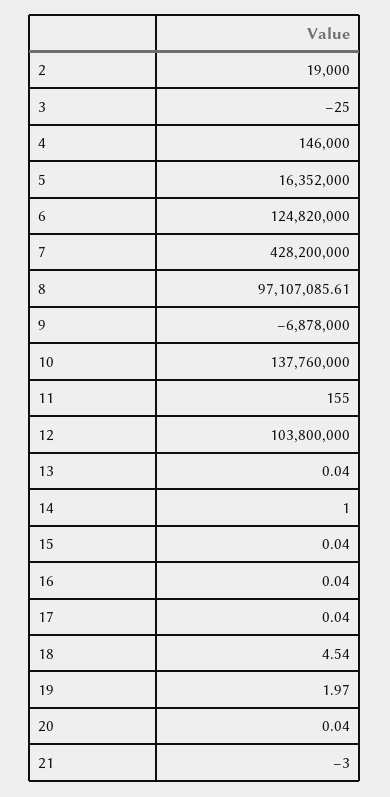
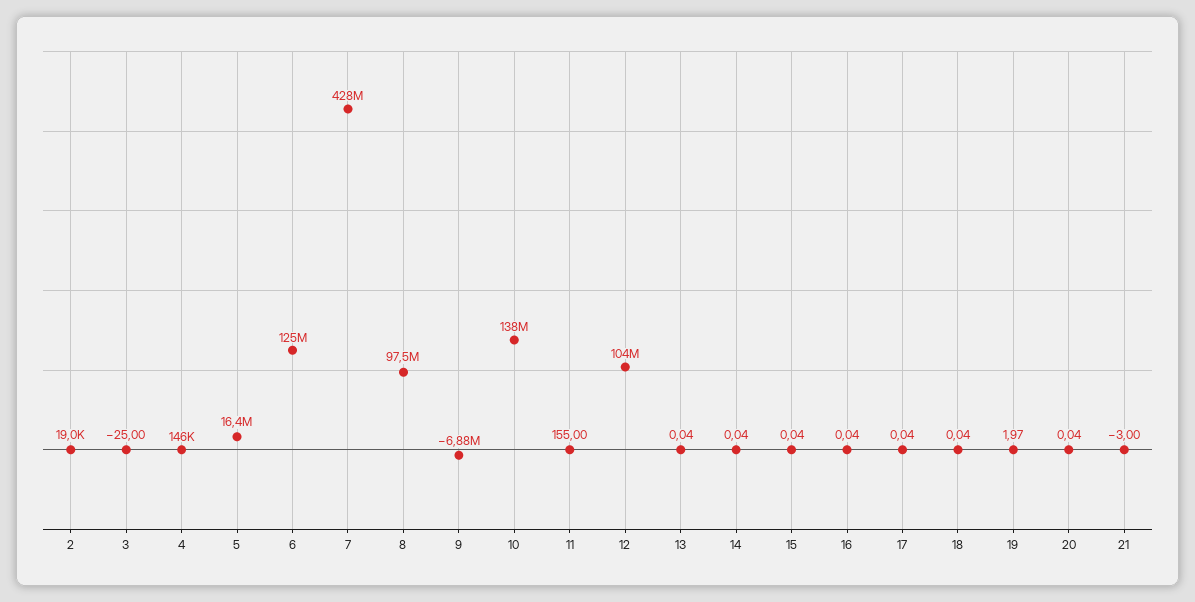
8: 97107085.61 -> 97500000
14: 1 -> 0.04
18: 4.54 -> 0.04

